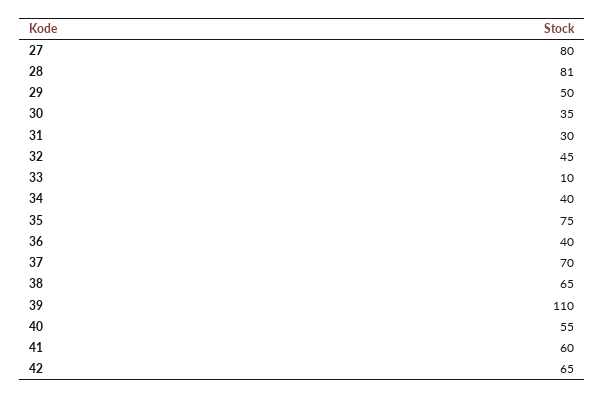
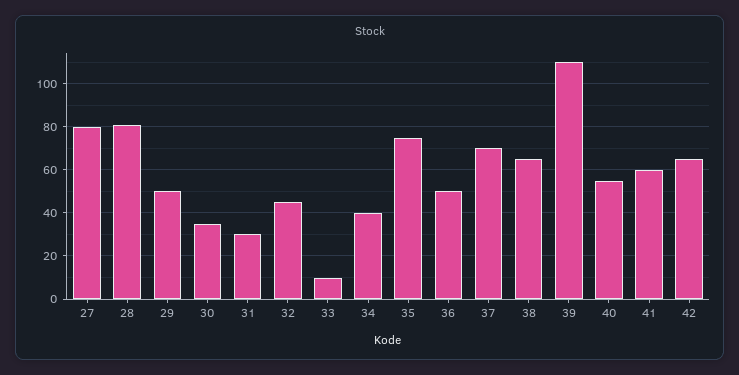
36: 40 -> 50

